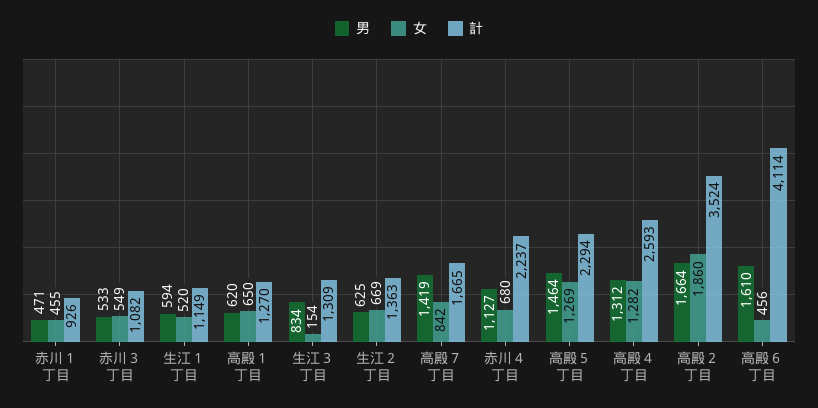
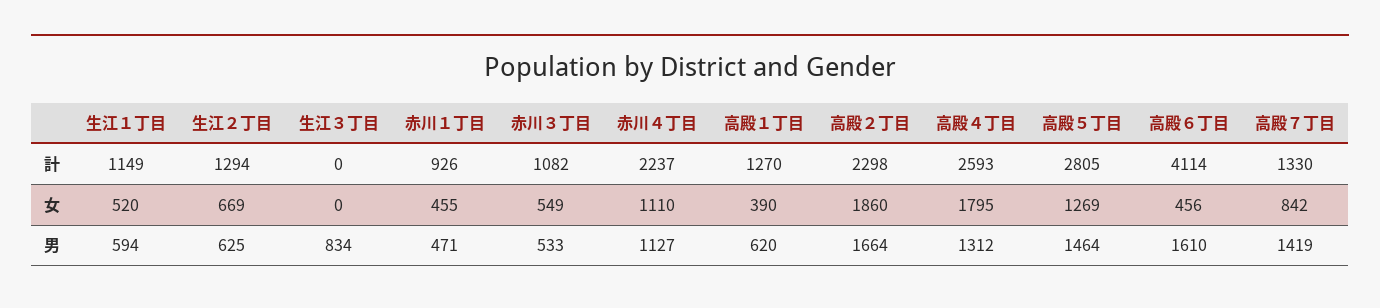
女, 高殿１丁目: 650 -> 390
女, 生江３丁目: 154 -> 0
計, 生江３丁目: 1309 -> 0
計, 生江２丁目: 1363 -> 1294
計, 高殿７丁目: 1665 -> 1330
女, 赤川４丁目: 680 -> 1110
計, 高殿５丁目: 2294 -> 2805
女, 高殿４丁目: 1282 -> 1795
計, 高殿２丁目: 3524 -> 2298

